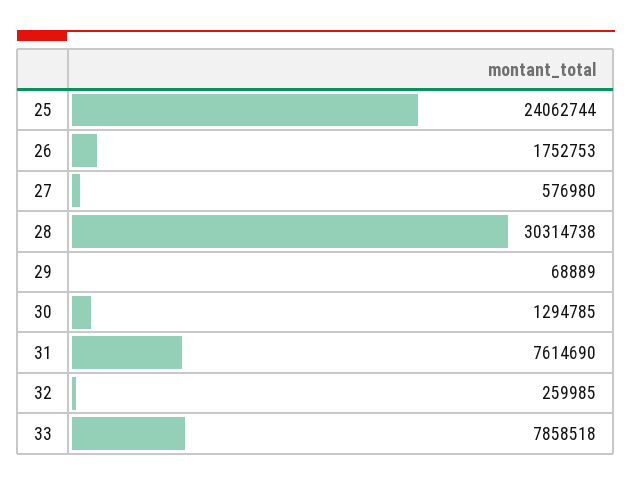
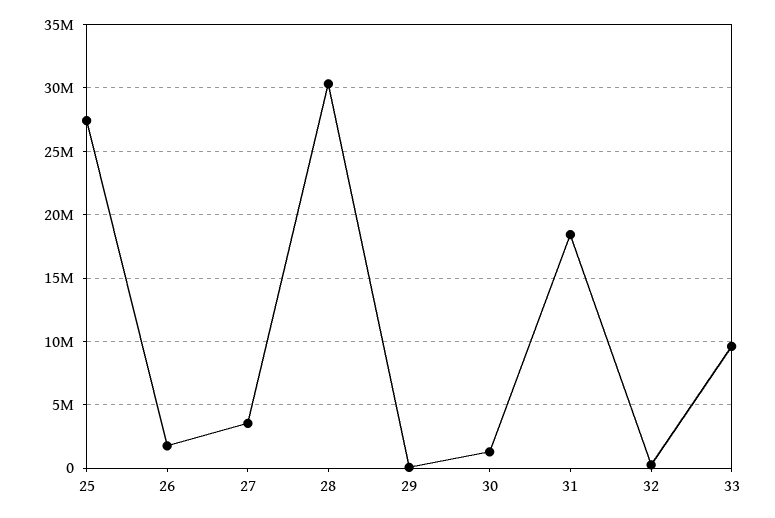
25: 24062744 -> 27500000
27: 576980 -> 3500000
31: 7614690 -> 18500000
33: 7858518 -> 9500000

